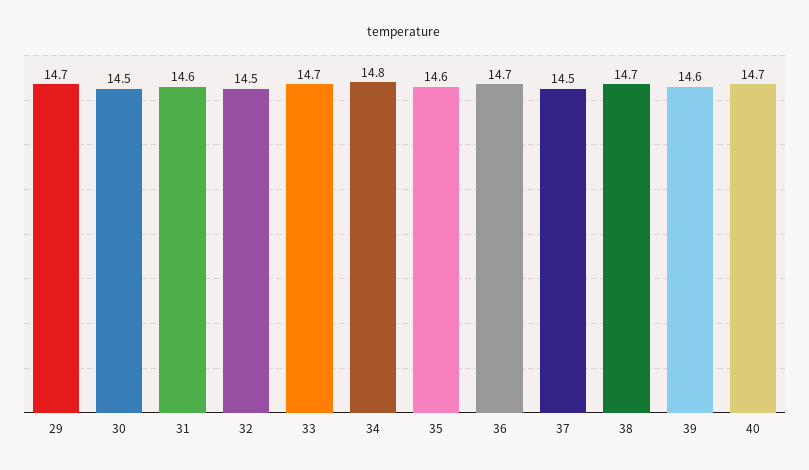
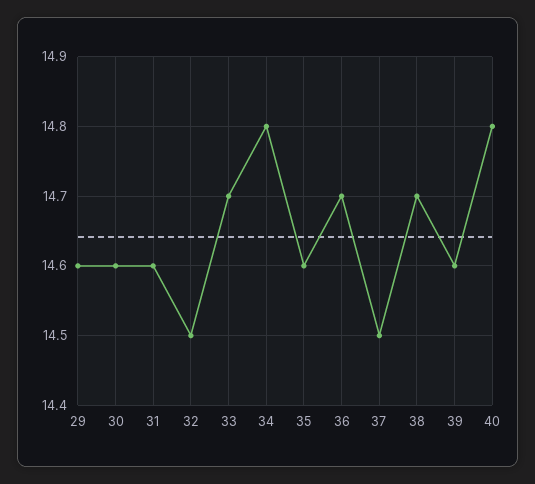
29: 14.7 -> 14.6
30: 14.5 -> 14.6
40: 14.7 -> 14.8

